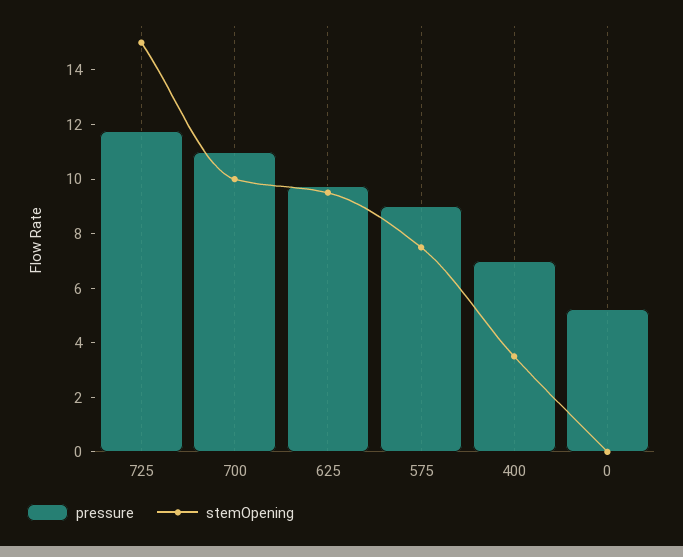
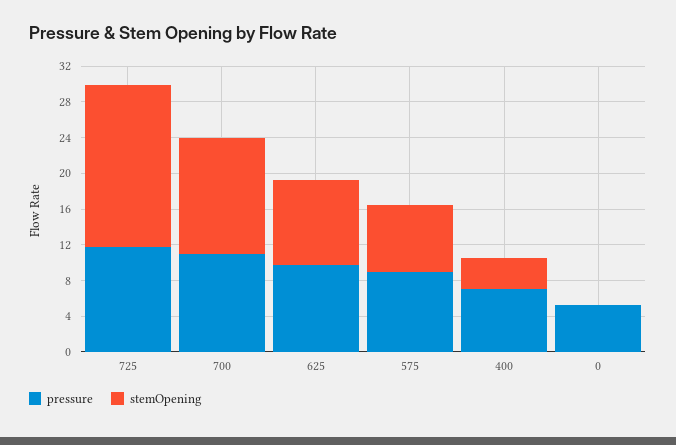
stemOpening, 725: 15 -> 18
stemOpening, 700: 10 -> 13

